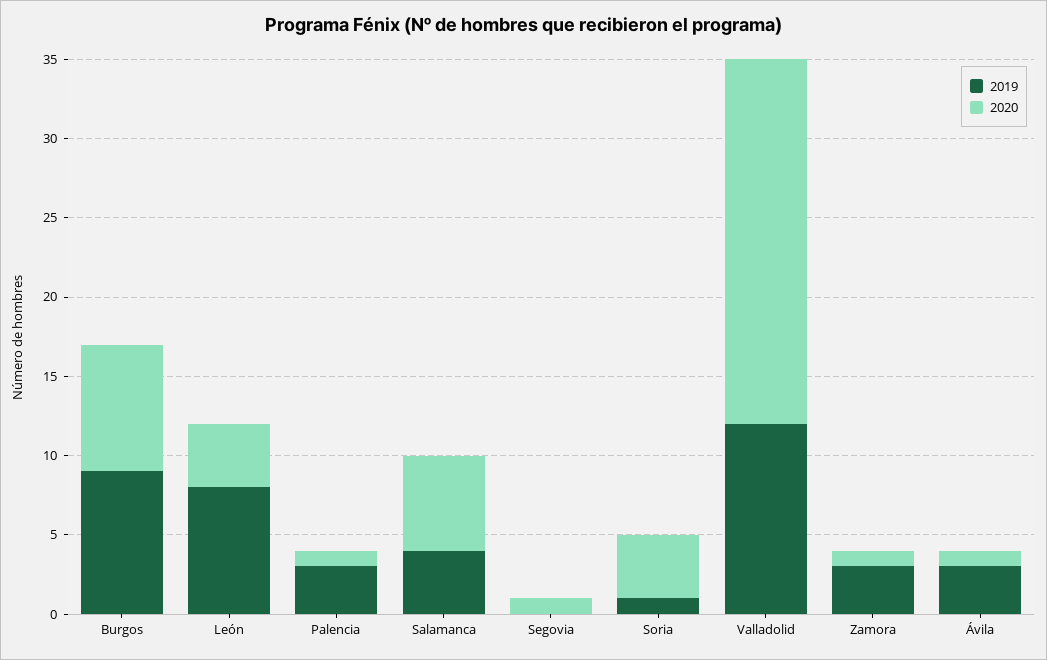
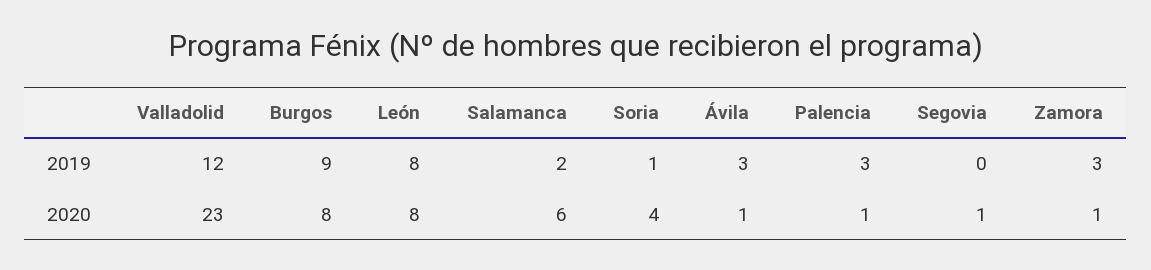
2020, León: 4 -> 8
2019, Salamanca: 4 -> 2

